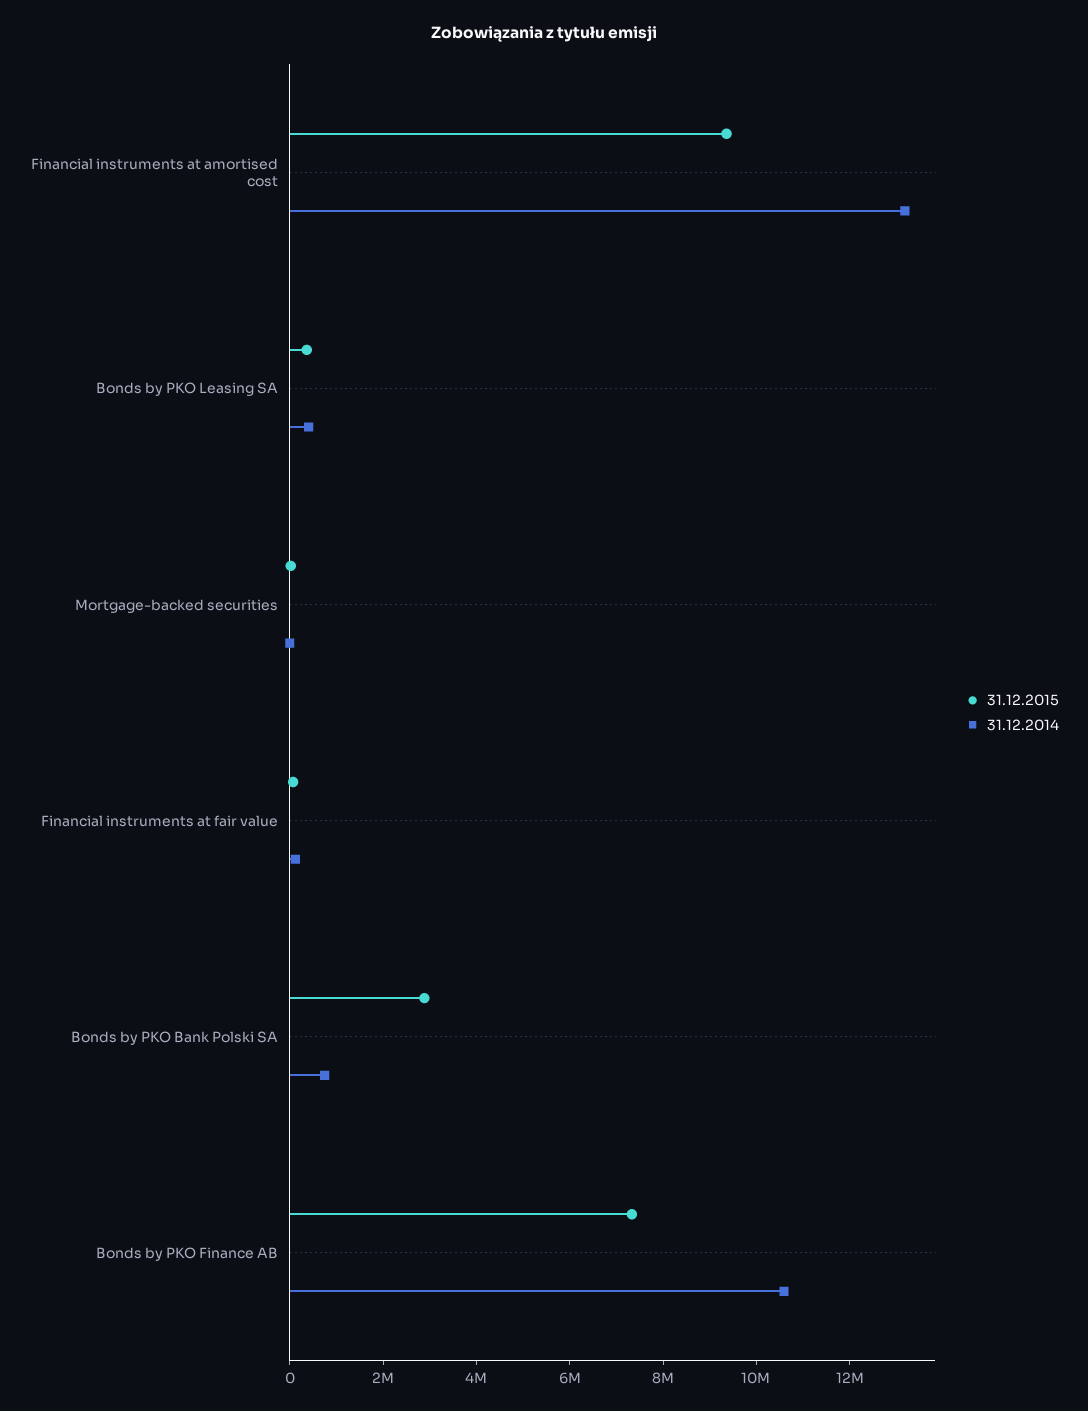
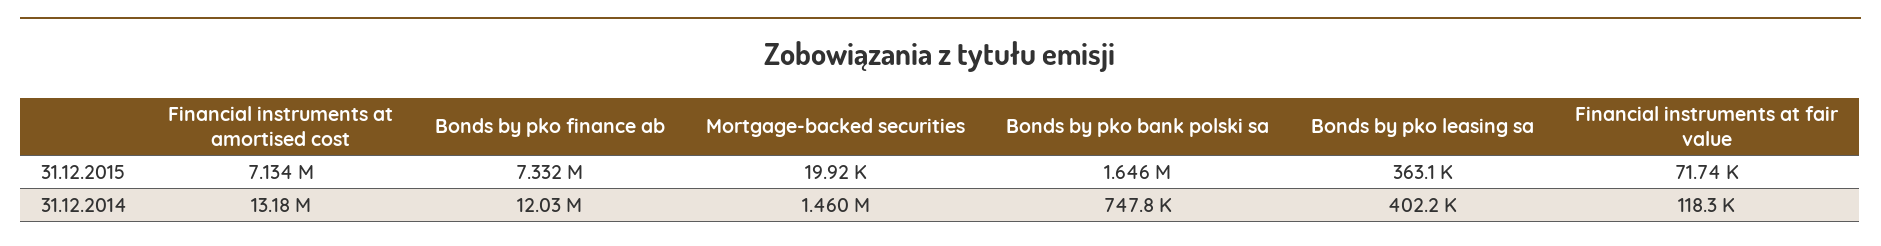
31.12.2015, Financial instruments at amortised cost: 9500000 -> 7134000
31.12.2014, Mortgage-backed securities: 0 -> 1460000
31.12.2015, Bonds by PKO Bank Polski SA: 3000000 -> 1646000
31.12.2014, Bonds by PKO Finance AB: 10500000 -> 12030000

